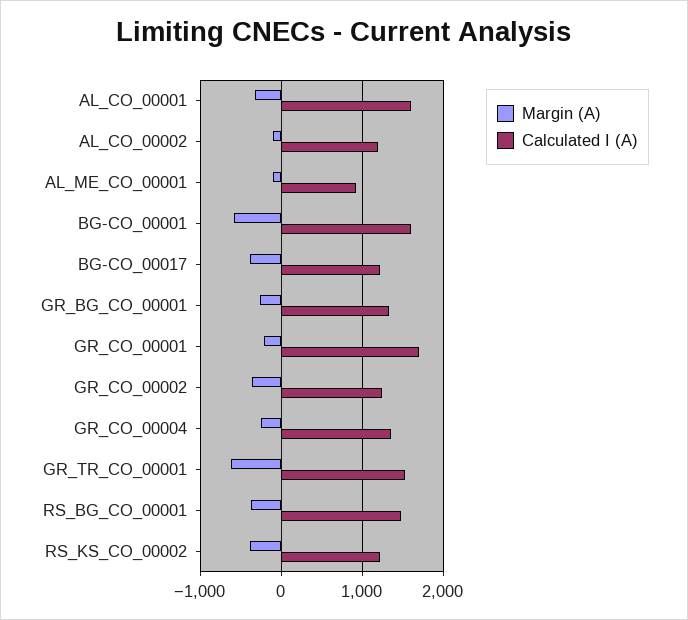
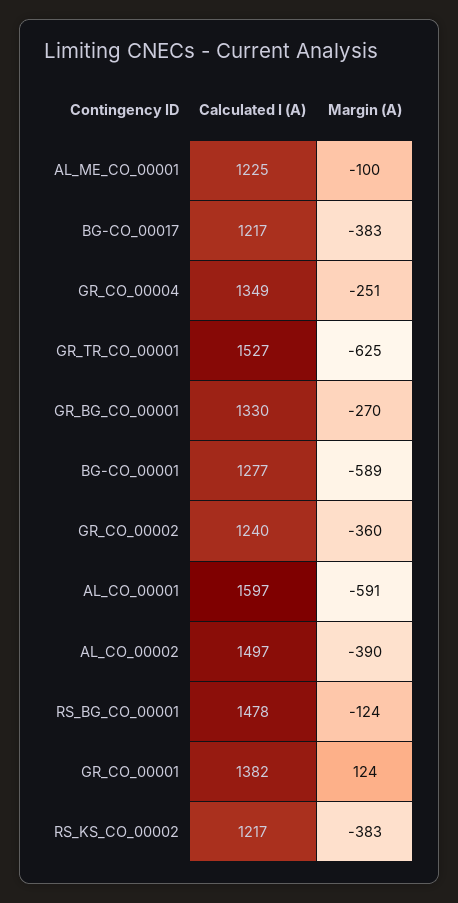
Margin (A), AL_CO_00001: -300 -> -591
Margin (A), AL_CO_00002: -100 -> -390
Calculated I (A), AL_CO_00002: 1200 -> 1497
Calculated I (A), AL_ME_CO_00001: 900 -> 1225
Calculated I (A), BG-CO_00001: 1600 -> 1277
Margin (A), GR_CO_00001: -200 -> 124
Calculated I (A), GR_CO_00001: 1700 -> 1382
Margin (A), RS_BG_CO_00001: -400 -> -124

